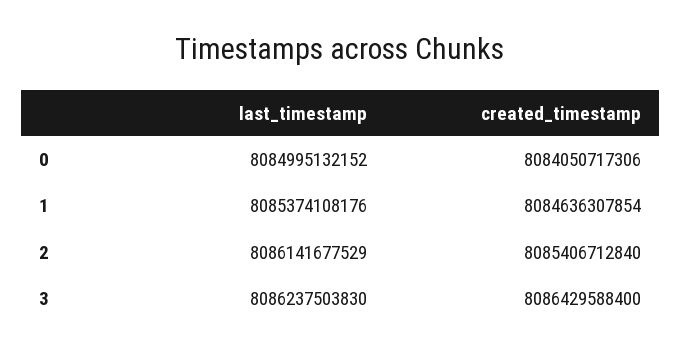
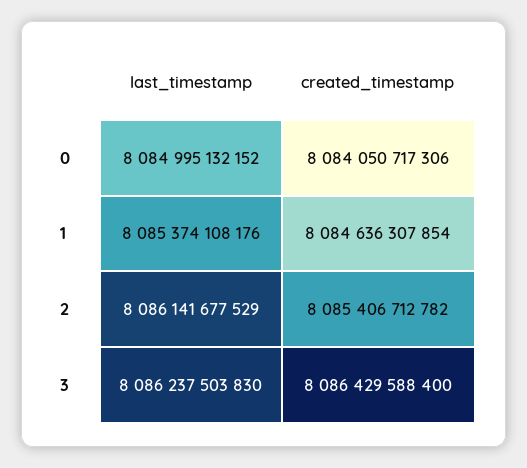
created_timestamp, 2: 8085406712840 -> 8085406712782

